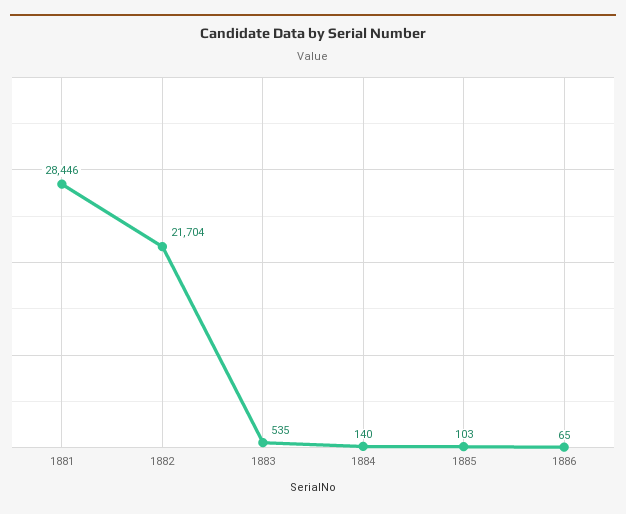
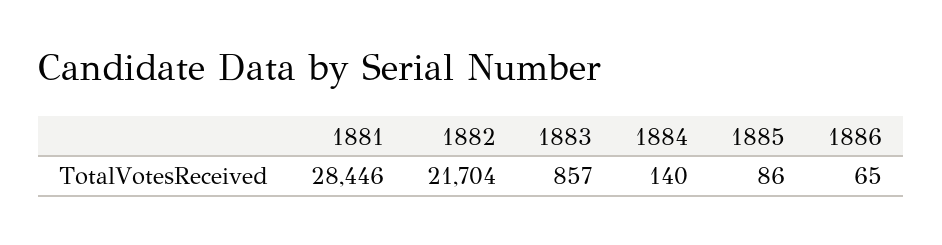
1883: 535 -> 857
1885: 103 -> 86

